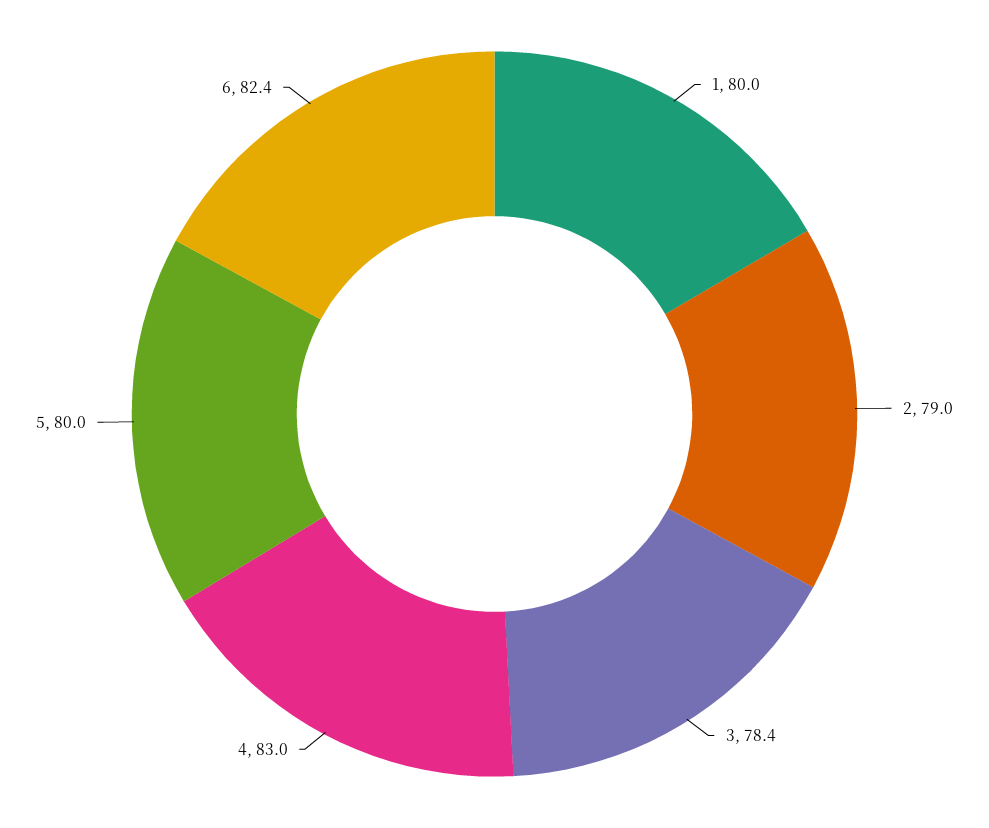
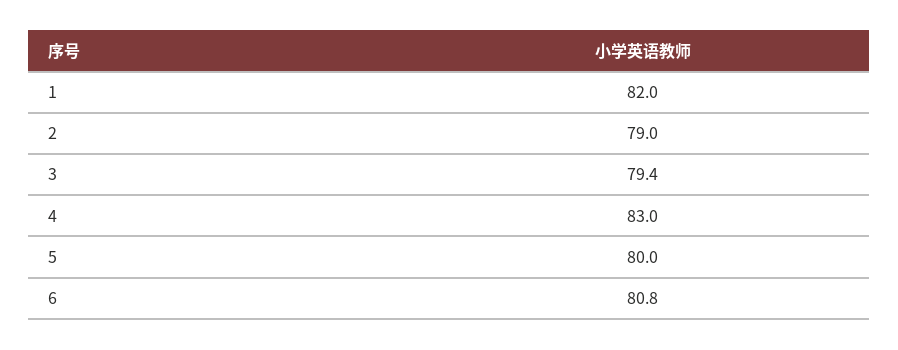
1: 80 -> 82
3: 78.4 -> 79.4
6: 82.4 -> 80.8

